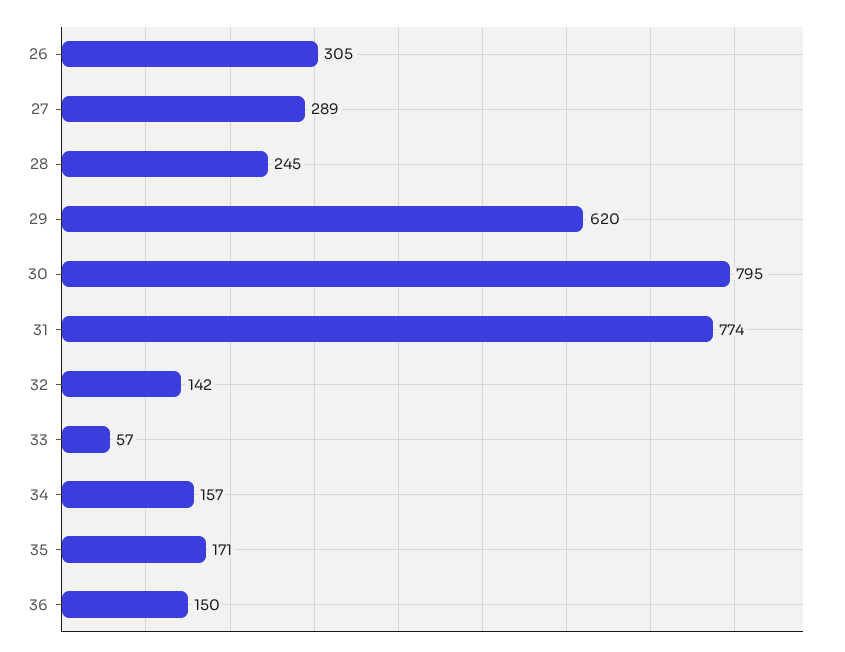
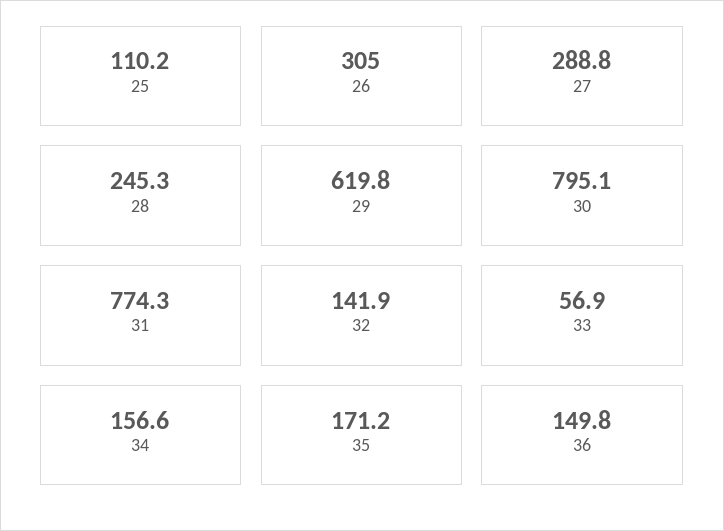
25: none -> 110.2

